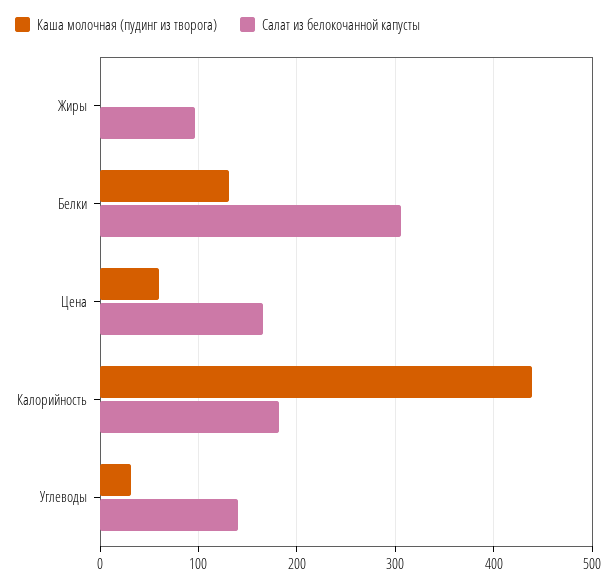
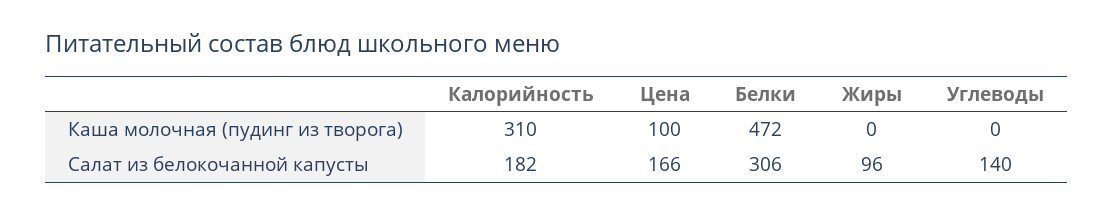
Каша молочная (пудинг из творога), Белки: 130 -> 472
Каша молочная (пудинг из творога), Цена: 60 -> 100
Каша молочная (пудинг из творога), Калорийность: 440 -> 310
Каша молочная (пудинг из творога), Углеводы: 30 -> 0

